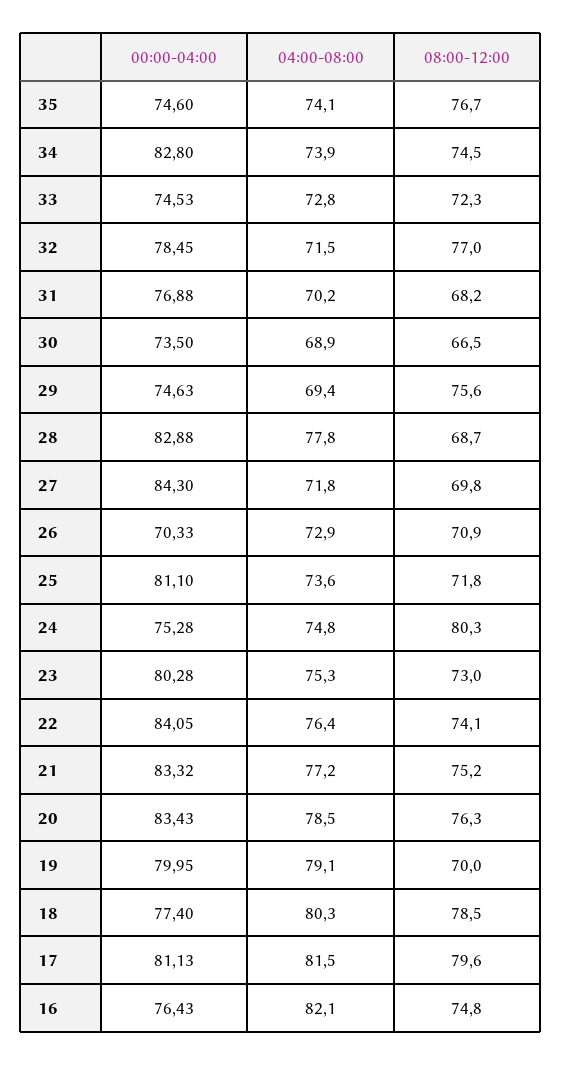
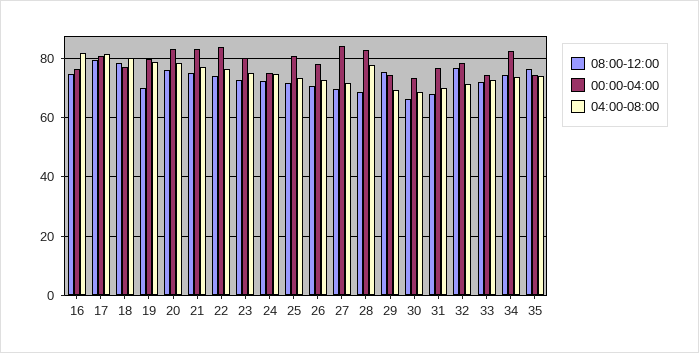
00:00-04:00, 26: 70.33 -> 77.5
08:00-12:00, 24: 80.3 -> 72.5

